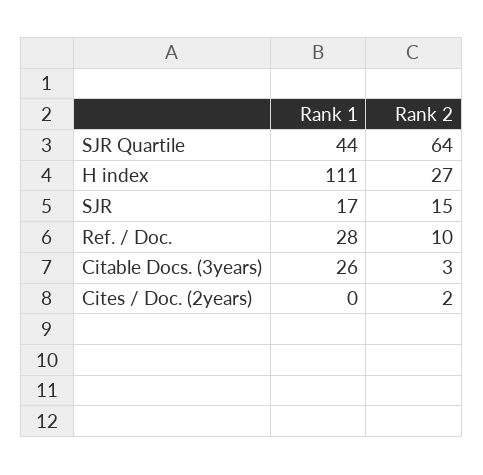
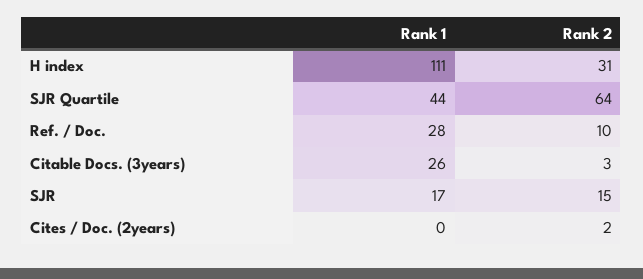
Rank 2, H index: 27 -> 31

